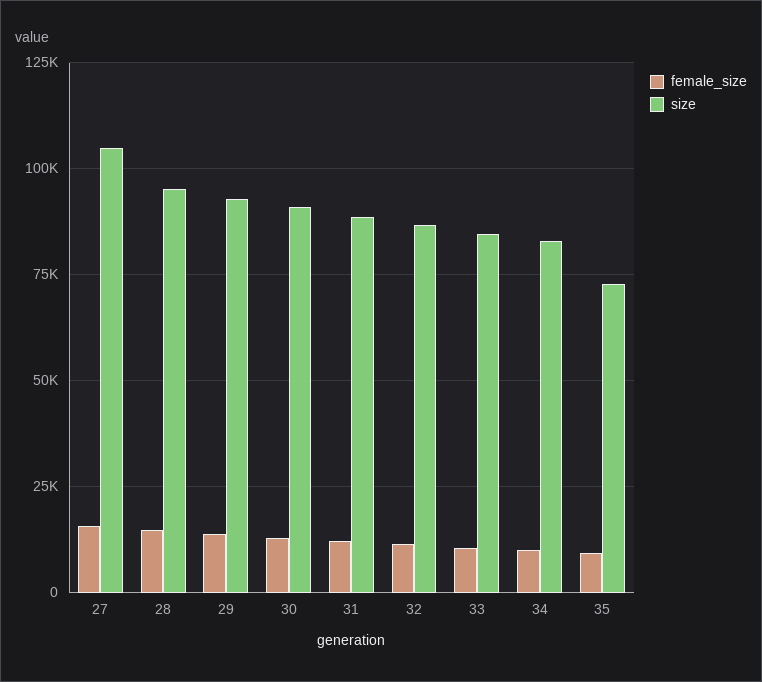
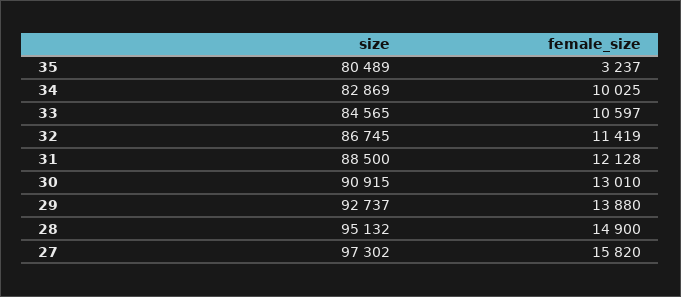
size, 27: 105000 -> 97302
female_size, 35: 10000 -> 3237
size, 35: 72500 -> 80489

